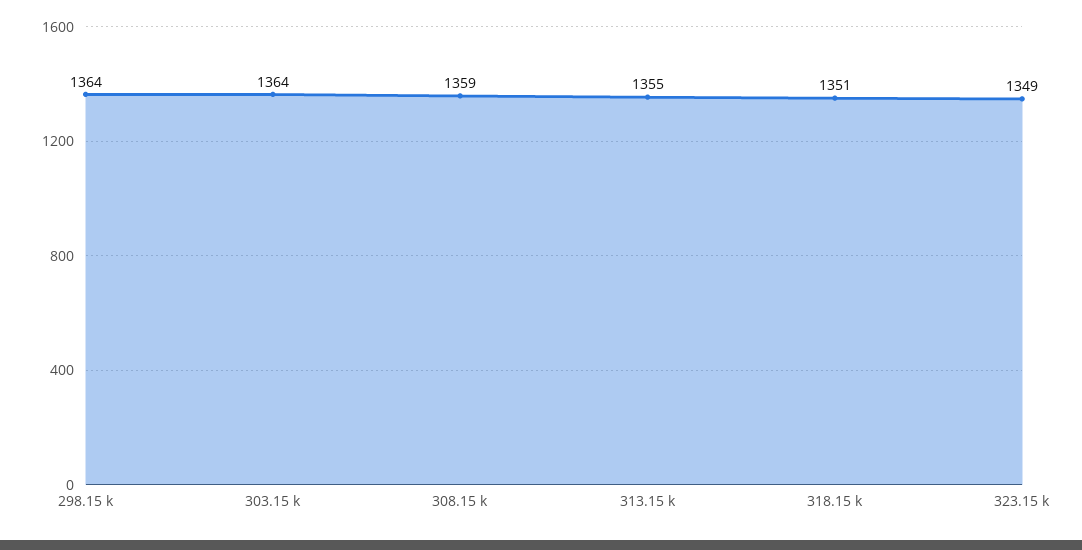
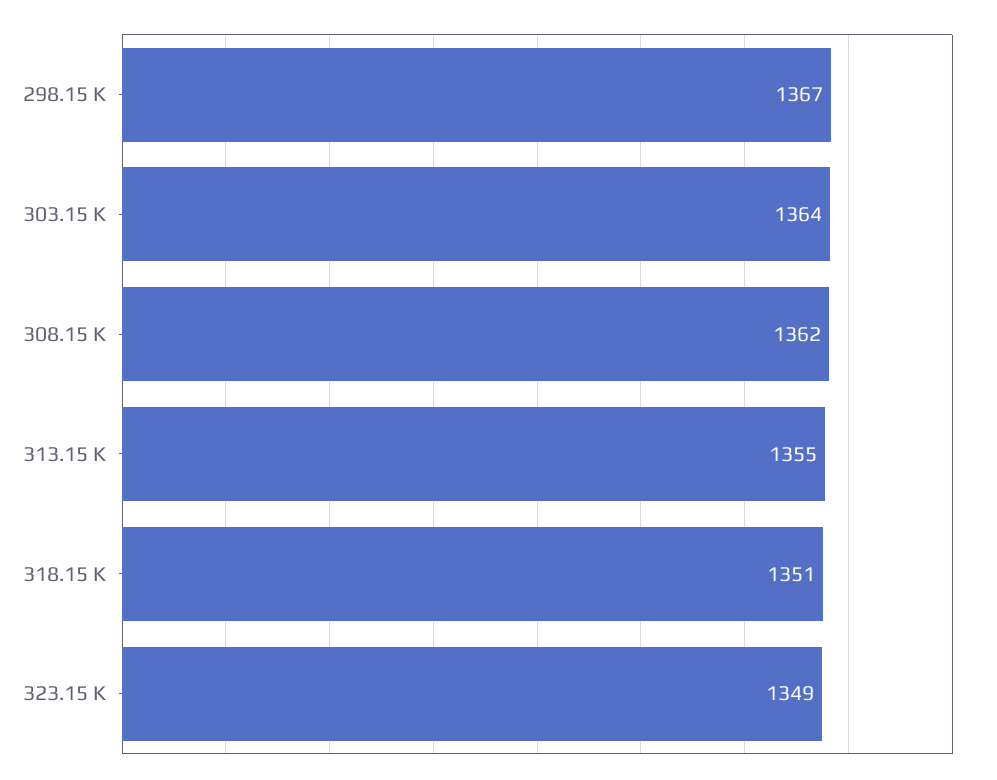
298.15 k: 1364 -> 1367
308.15 k: 1359 -> 1362

